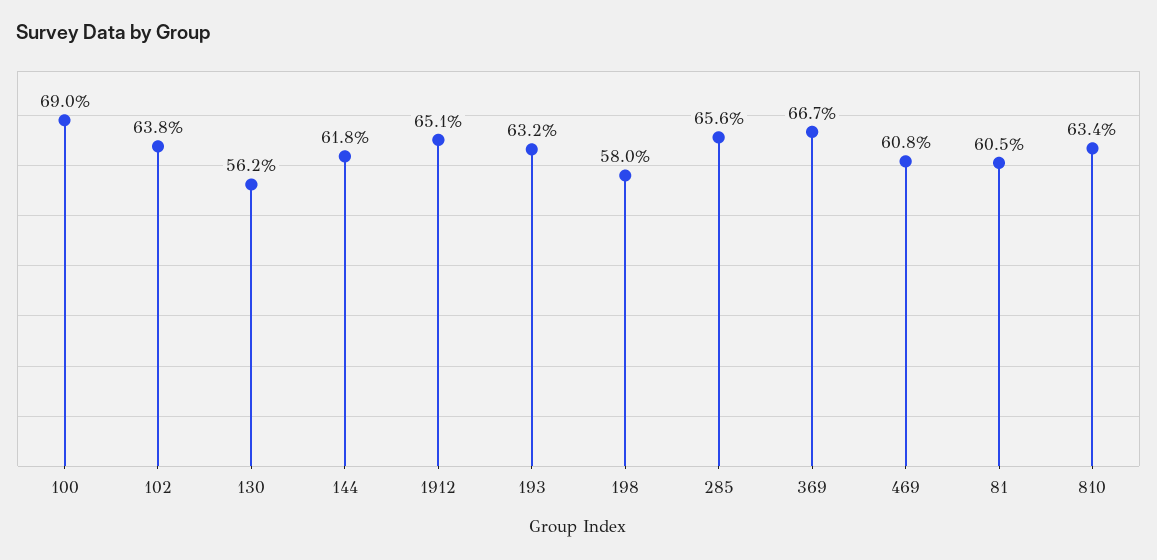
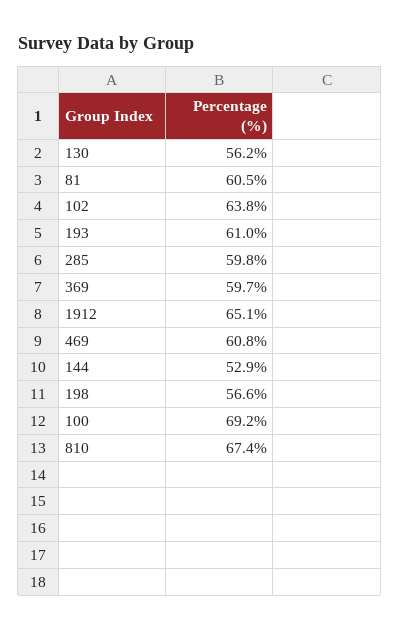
100: 69 -> 69.2
144: 61.8 -> 52.9
193: 63.2 -> 61
198: 58 -> 56.6
285: 65.6 -> 59.8
369: 66.7 -> 59.7
810: 63.4 -> 67.4

